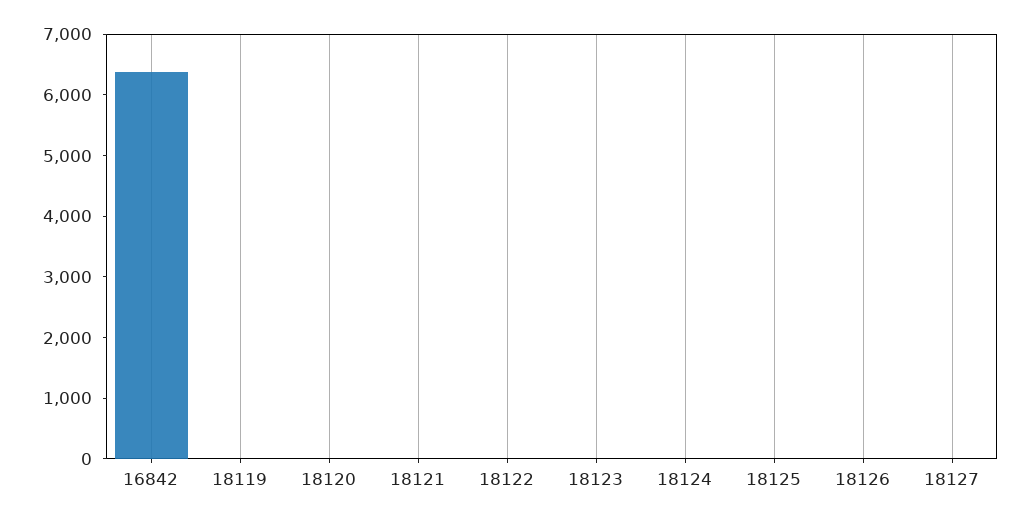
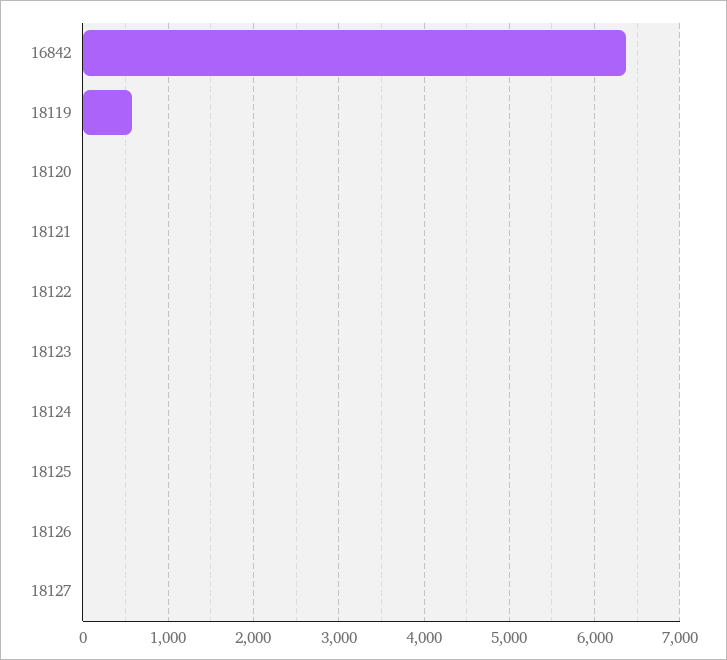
18119: 0 -> 600

